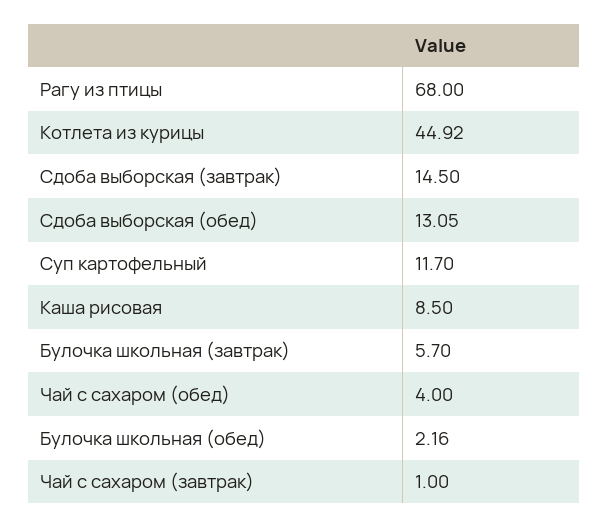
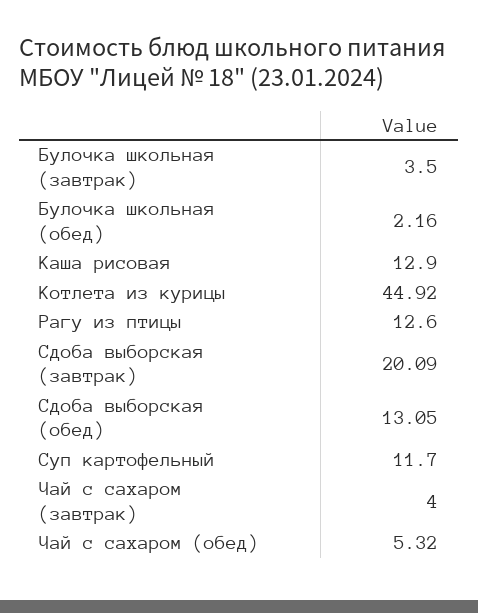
Рагу из птицы: 68 -> 12.6
Сдоба выборская (завтрак): 14.5 -> 20.09
Каша рисовая: 8.5 -> 12.9
Булочка школьная (завтрак): 5.7 -> 3.5
Чай с сахаром (обед): 4 -> 5.32
Чай с сахаром (завтрак): 1 -> 4

